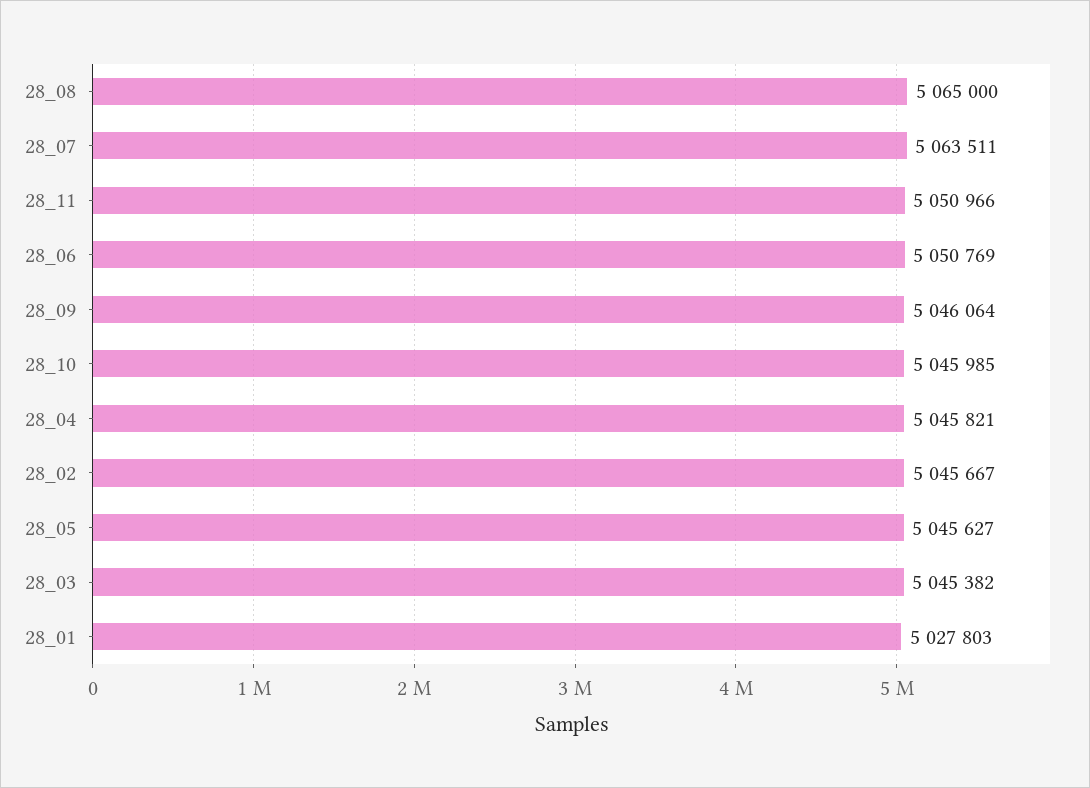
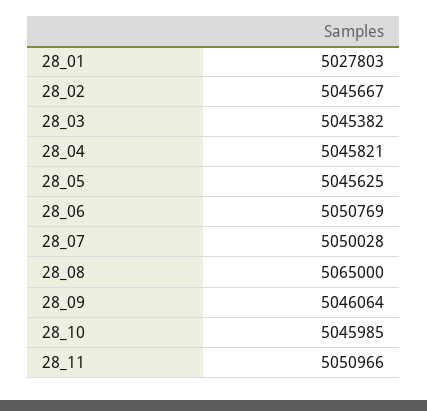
28_07: 5063511 -> 5050028
28_05: 5045627 -> 5045625

